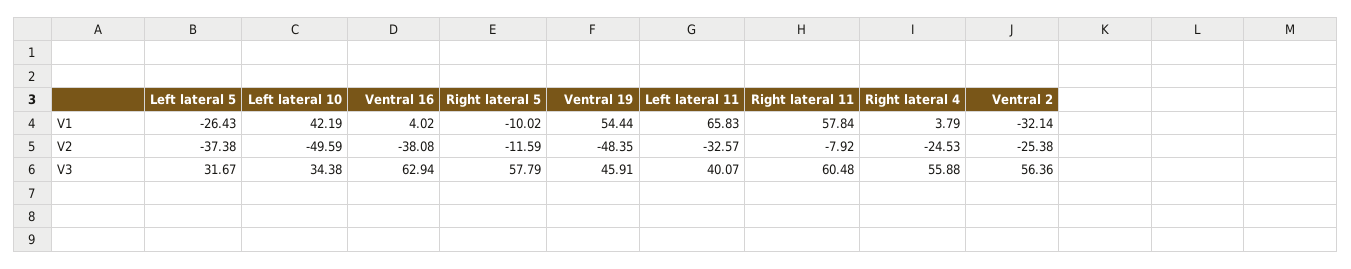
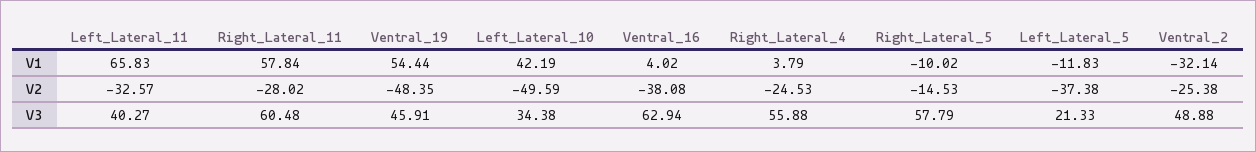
Left lateral 5, V1: -26.43 -> -11.83
Right lateral 5, V2: -11.59 -> -14.53
Right lateral 11, V2: -7.92 -> -28.02
Left lateral 5, V3: 31.67 -> 21.33
Left lateral 11, V3: 40.07 -> 40.27
Ventral 2, V3: 56.36 -> 48.88

